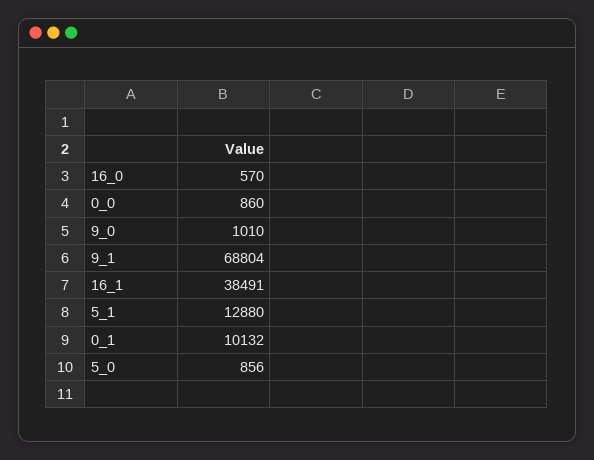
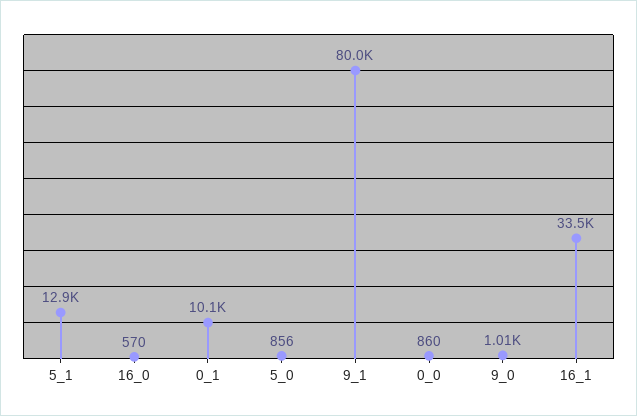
9_1: 68804 -> 80000
16_1: 38491 -> 33500

